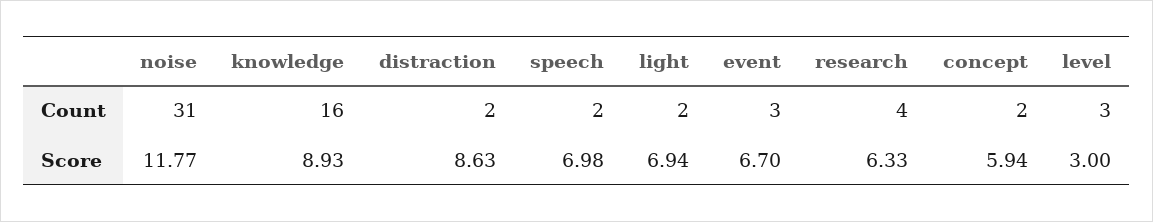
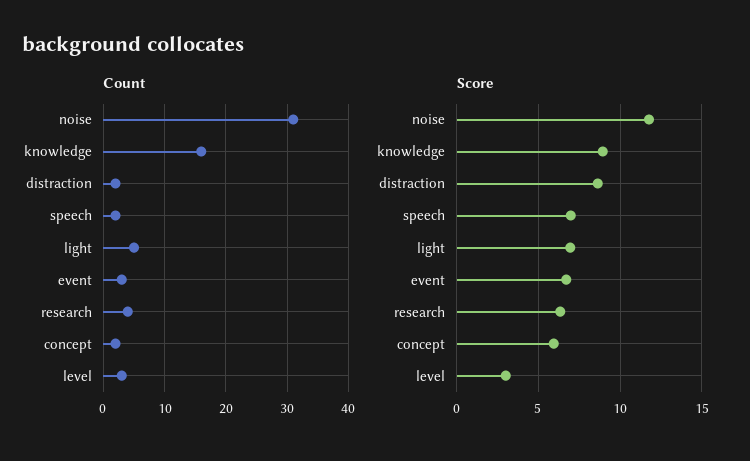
Count, light: 2 -> 5

